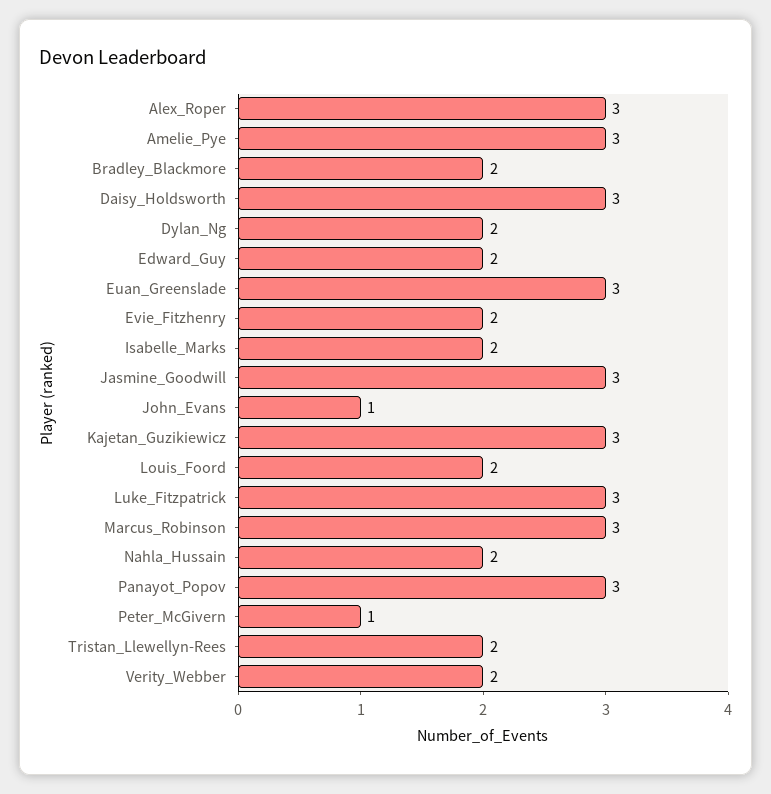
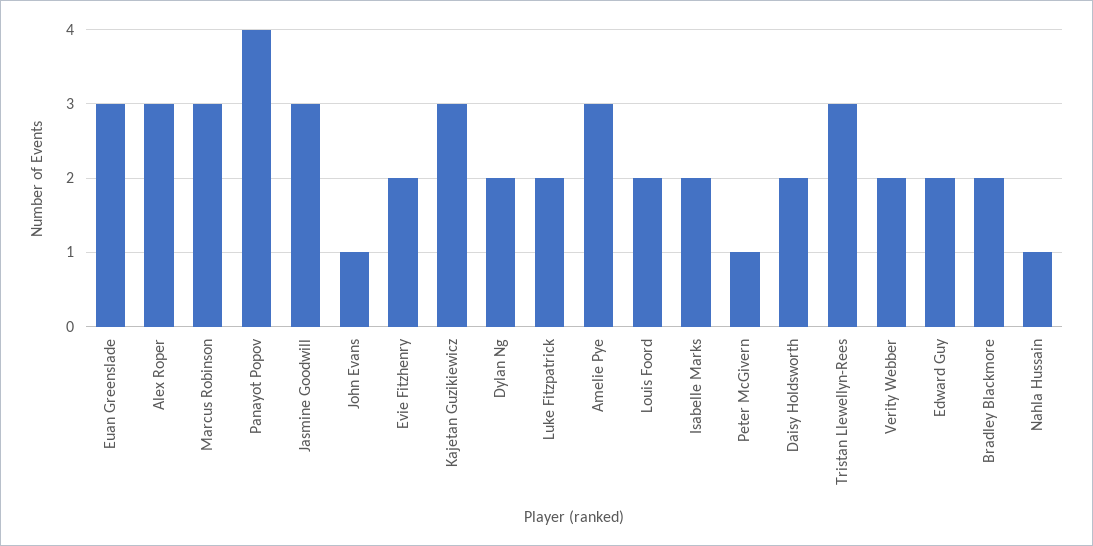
Daisy_Holdsworth: 3 -> 2
Luke_Fitzpatrick: 3 -> 2
Nahla_Hussain: 2 -> 1
Panayot_Popov: 3 -> 4
Tristan_Llewellyn-Rees: 2 -> 3

